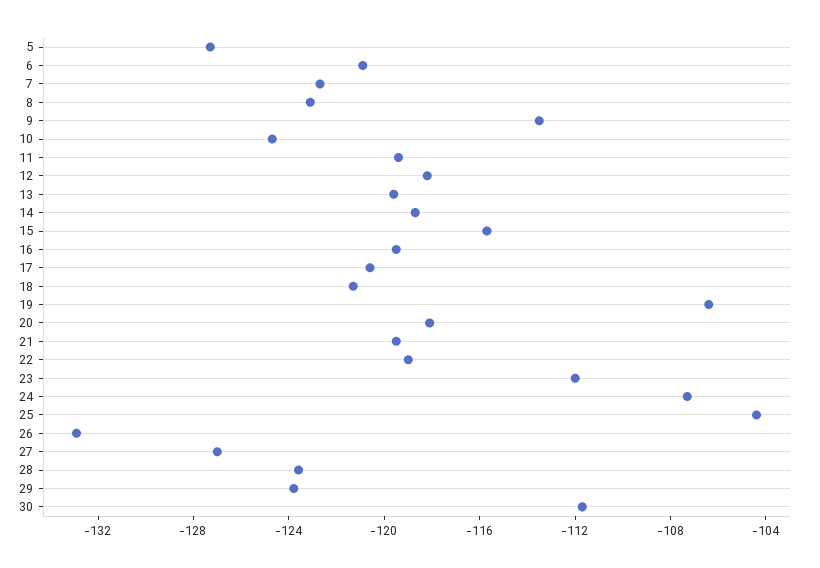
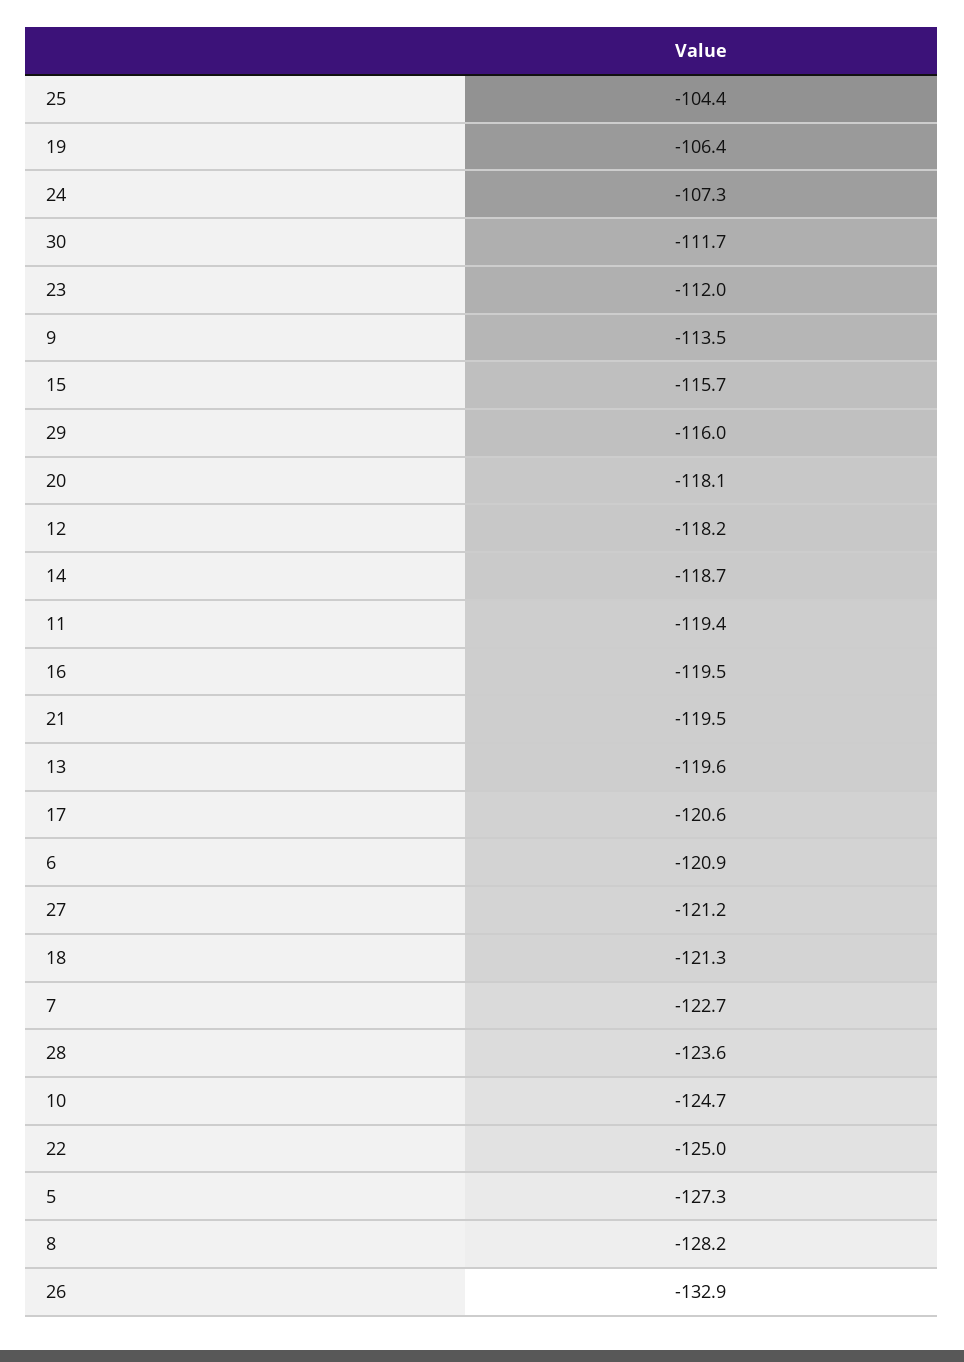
8: -123 -> -128.2
22: -119 -> -125
27: -127 -> -121.2
29: -124 -> -116

